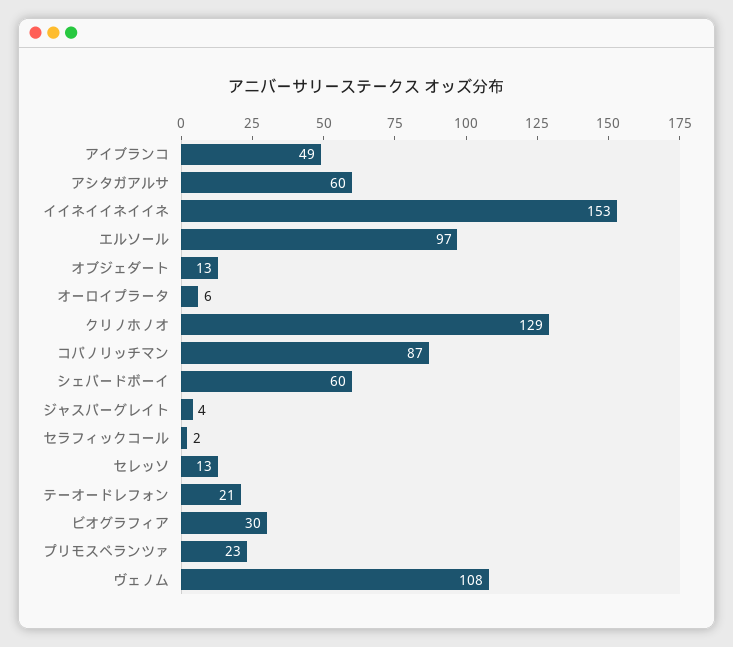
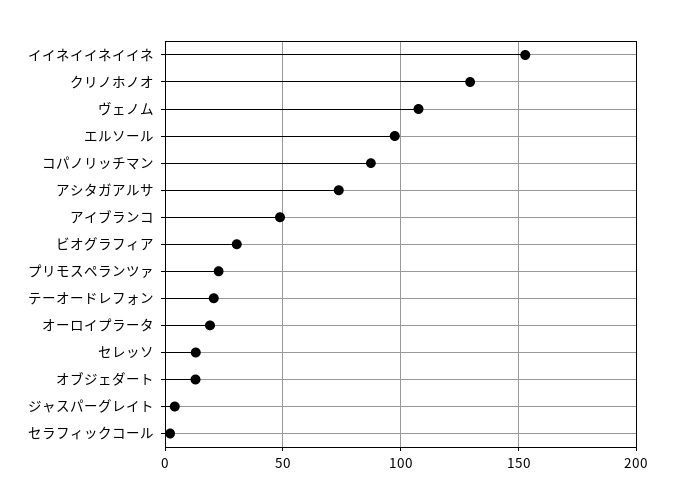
アシタガアルサ: 60 -> 75
オーロイプラータ: 6 -> 20
シェパードボーイ: 60 -> none

